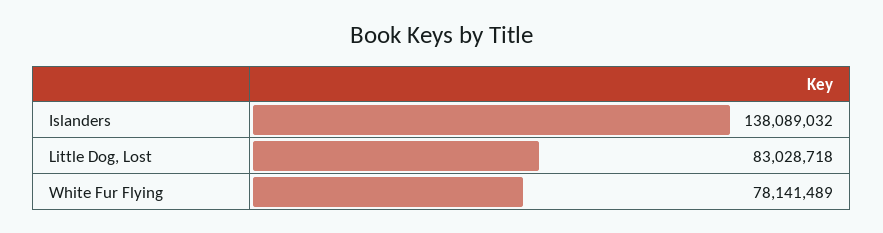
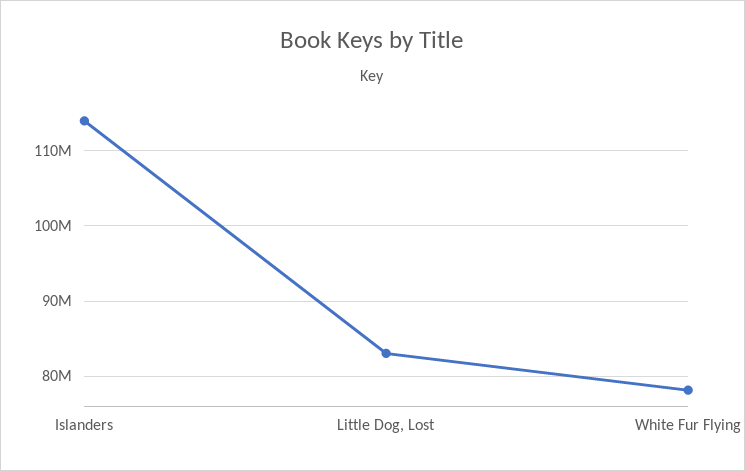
Islanders: 138089032 -> 114000000

